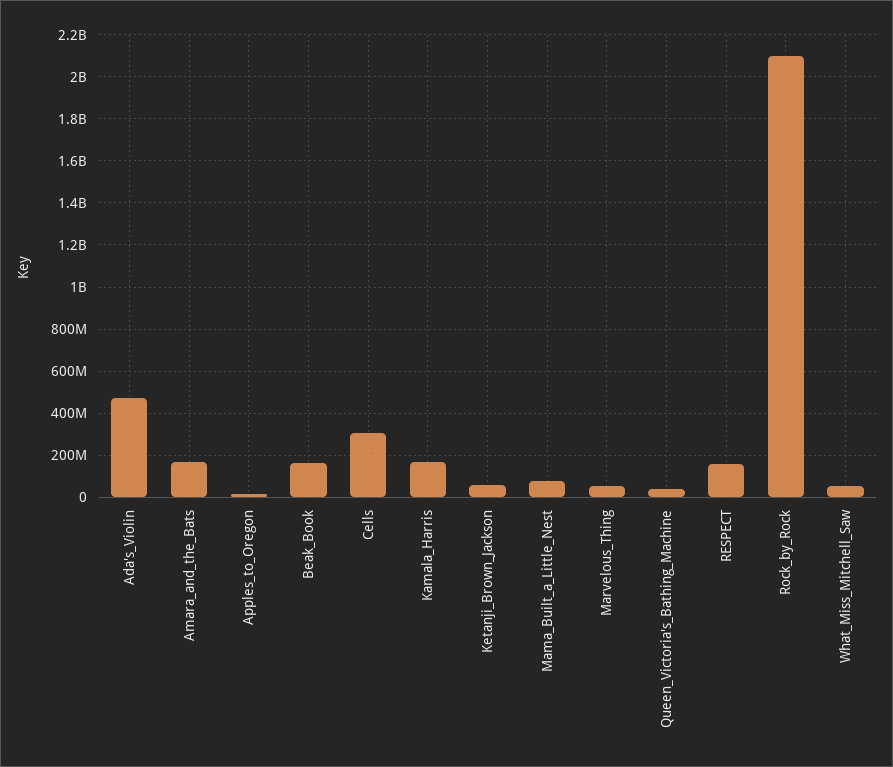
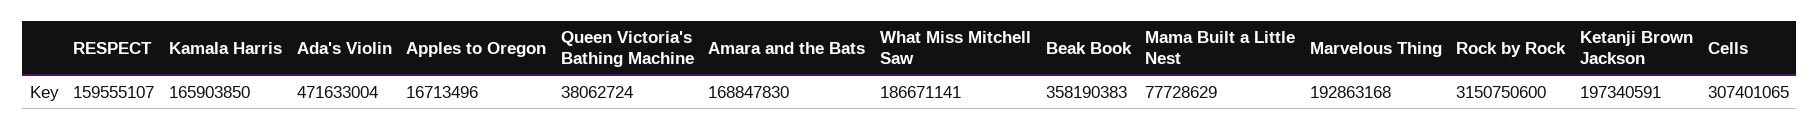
Beak_Book: 150000000 -> 358190383
Ketanji_Brown_Jackson: 50000000 -> 197340591
Marvelous_Thing: 50000000 -> 192863168
Rock_by_Rock: 2100000000 -> 3150750600
What_Miss_Mitchell_Saw: 50000000 -> 186671141

